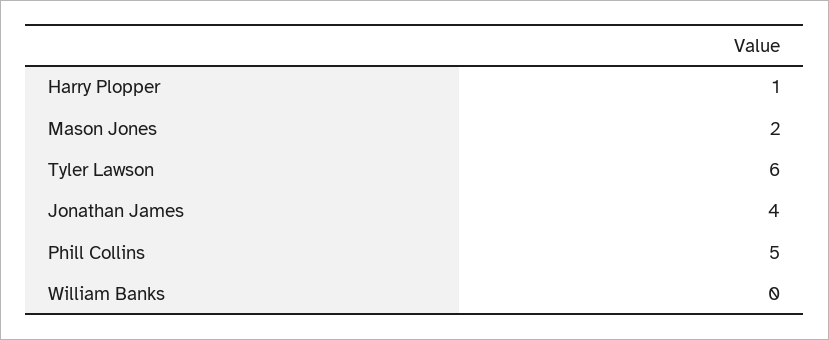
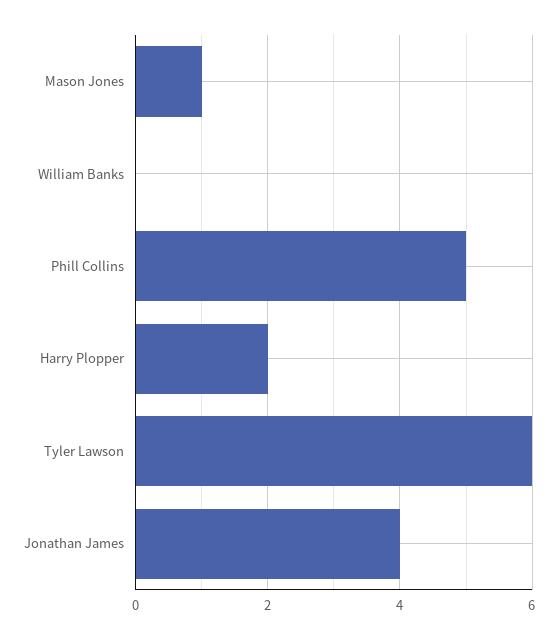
Harry Plopper: 1 -> 2
Mason Jones: 2 -> 1

